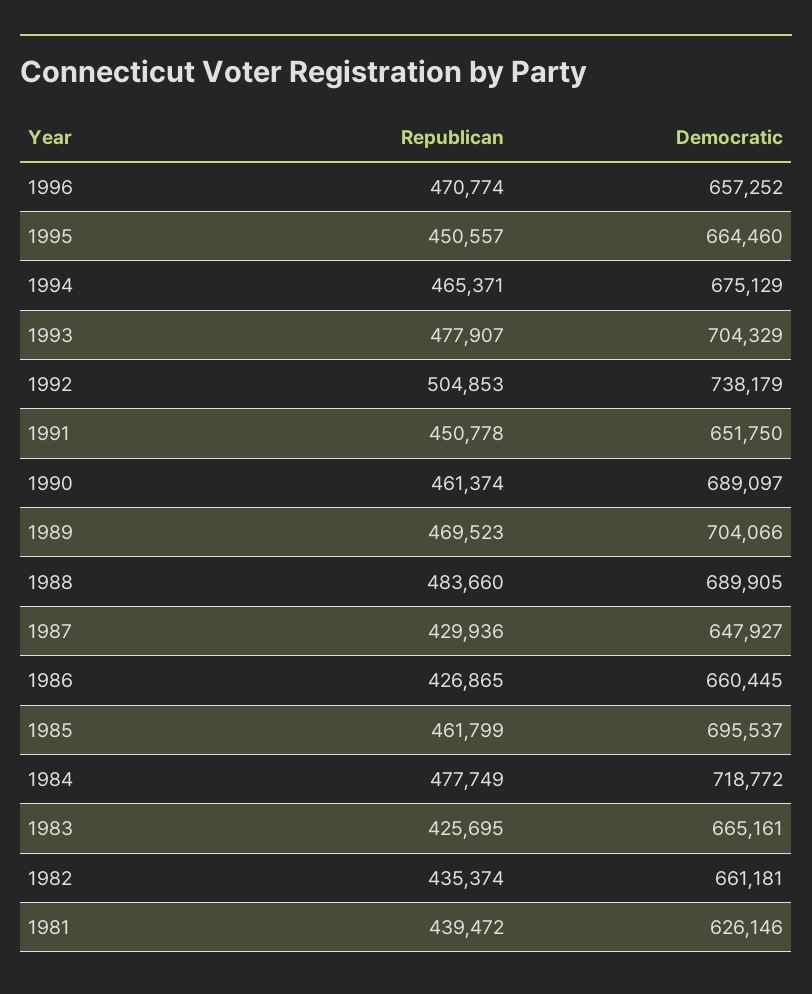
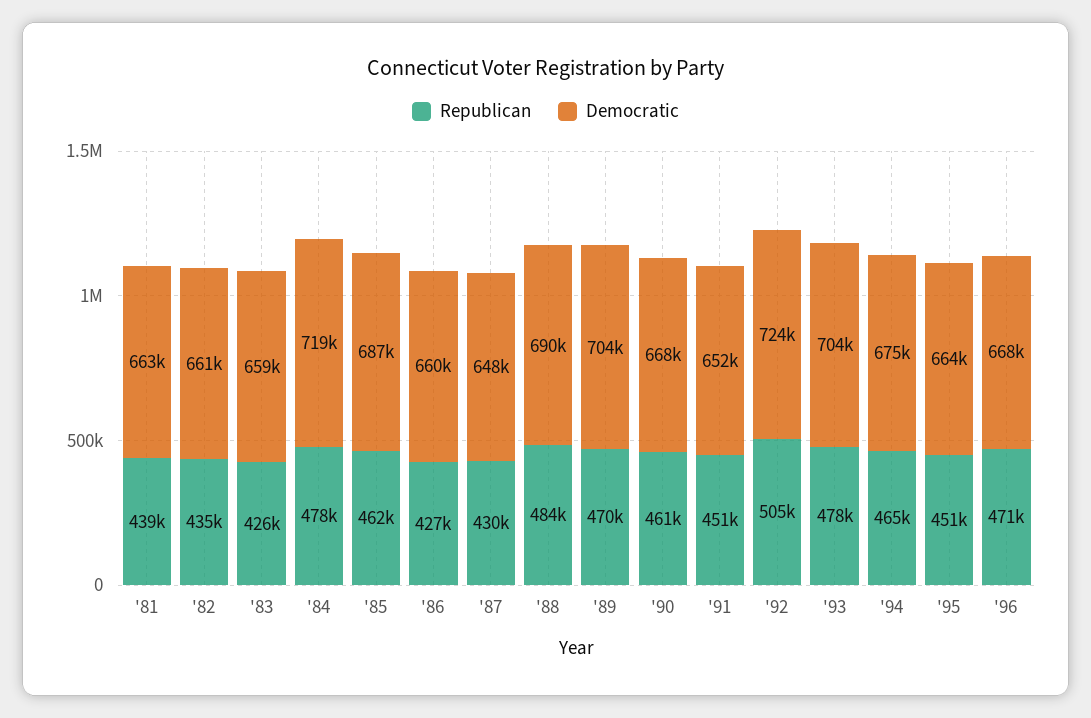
Democratic, 1996: 657252 -> 668000
Democratic, 1992: 738179 -> 724000
Democratic, 1990: 689097 -> 668000
Democratic, 1985: 695537 -> 687000
Democratic, 1983: 665161 -> 659000
Democratic, 1981: 626146 -> 663000

